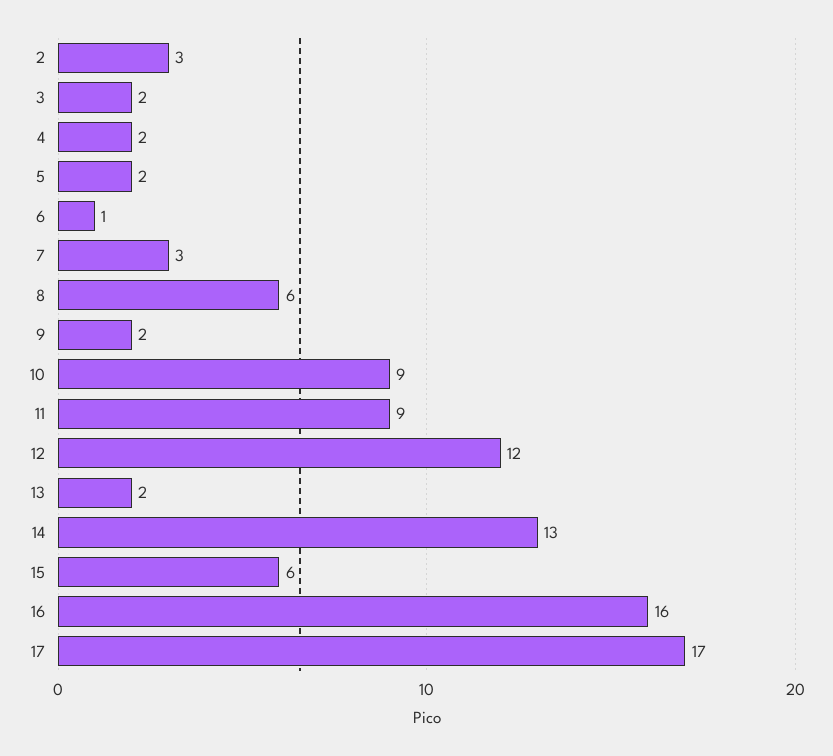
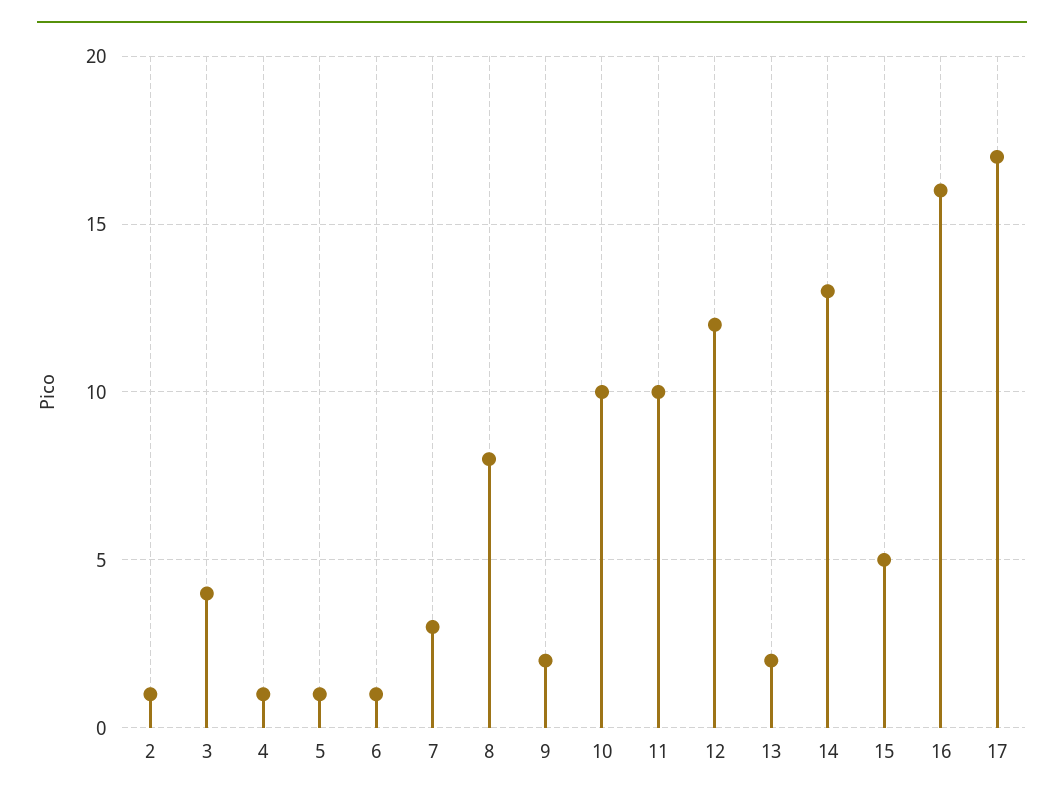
2: 3 -> 1
3: 2 -> 4
4: 2 -> 1
5: 2 -> 1
8: 6 -> 8
10: 9 -> 10
11: 9 -> 10
15: 6 -> 5

